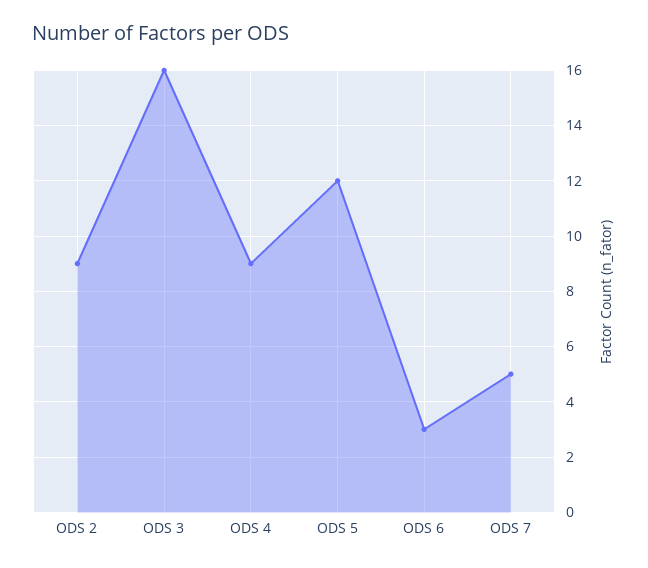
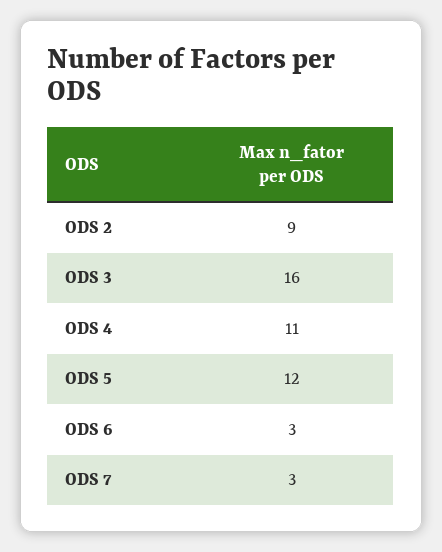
ODS 4: 9 -> 11
ODS 7: 5 -> 3

